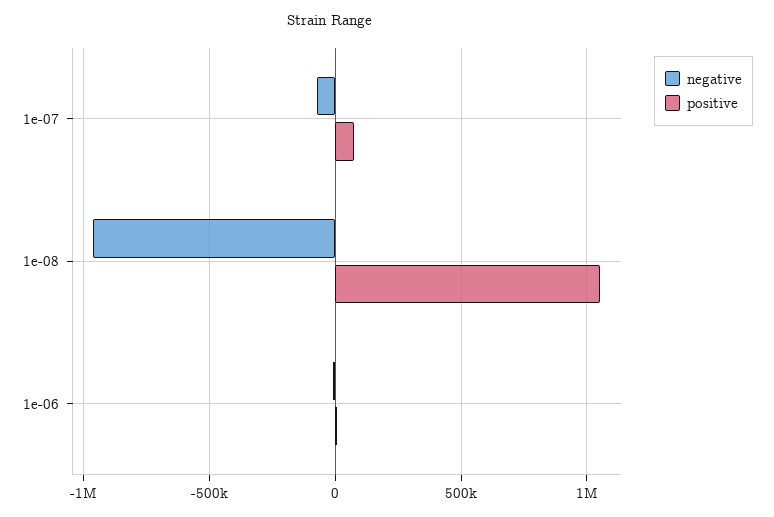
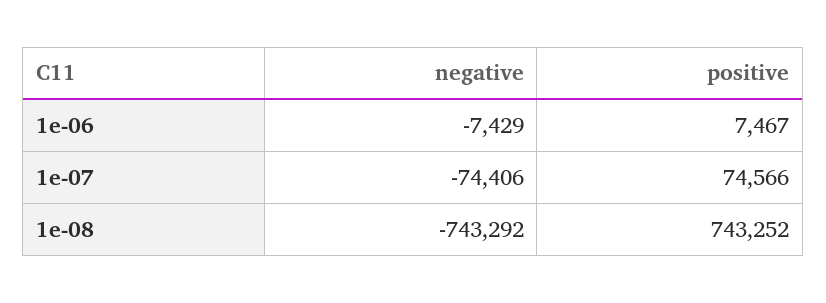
negative, 1e-08: -950000 -> -743292
positive, 1e-08: 1050000 -> 743252

